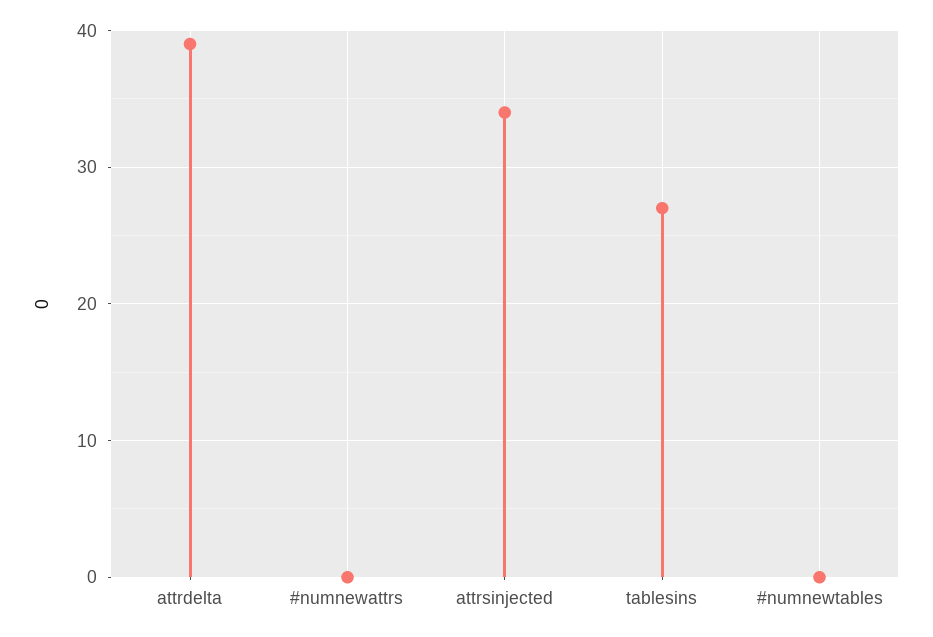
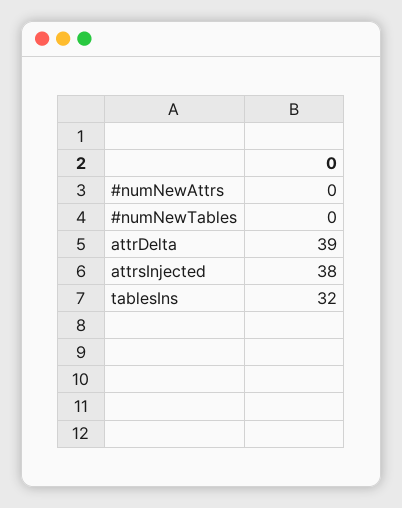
attrsinjected: 34 -> 38
tablesins: 27 -> 32

